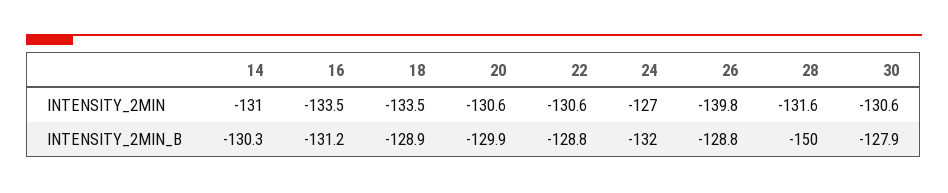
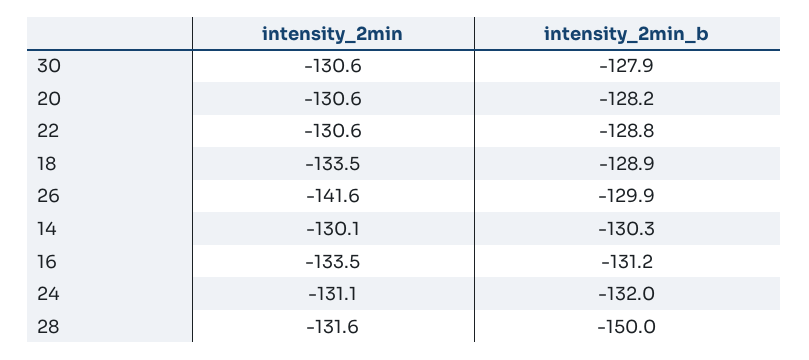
14, INTENSITY_2MIN: -131 -> -130.1
24, INTENSITY_2MIN: -127 -> -131.1
26, INTENSITY_2MIN: -139.8 -> -141.6
20, INTENSITY_2MIN_B: -129.9 -> -128.2
26, INTENSITY_2MIN_B: -128.8 -> -129.9

